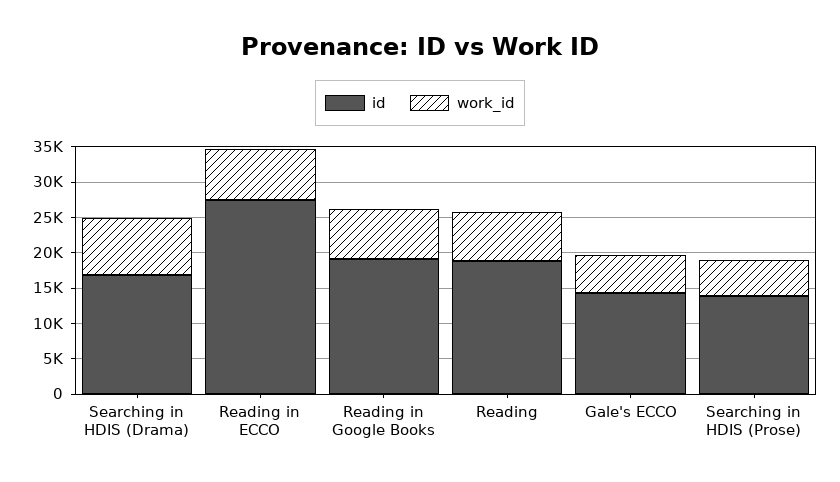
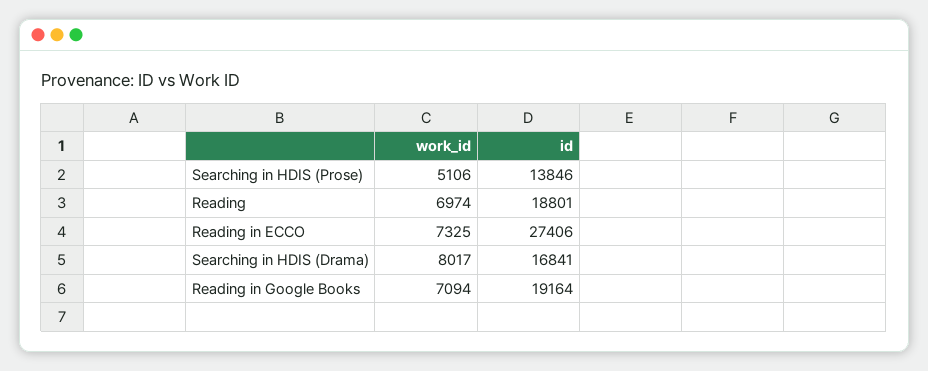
id, Gale's ECCO: 15000 -> none
work_id, Gale's ECCO: 5000 -> none

